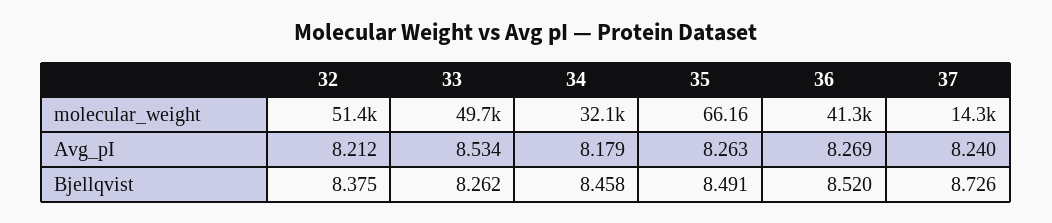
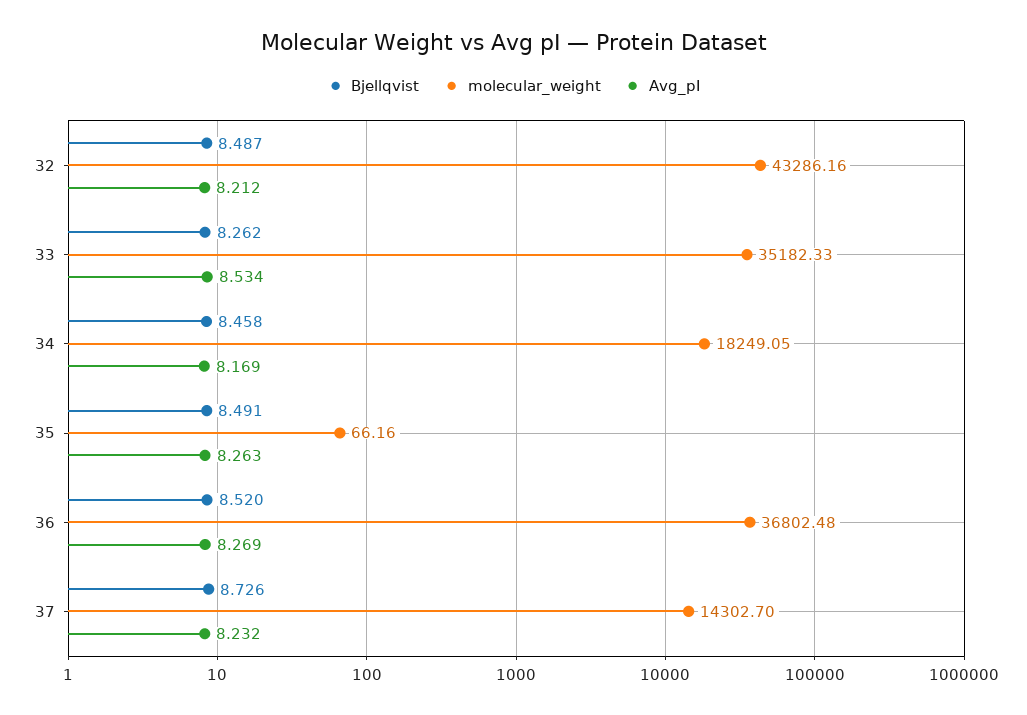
molecular_weight, 32: 51400 -> 43286.16
molecular_weight, 33: 49700 -> 35182.33
molecular_weight, 34: 32100 -> 18249.05
molecular_weight, 36: 41300 -> 36802.48
Avg_pI, 34: 8.179 -> 8.169
Avg_pI, 37: 8.24 -> 8.232
Bjellqvist, 32: 8.375 -> 8.487

